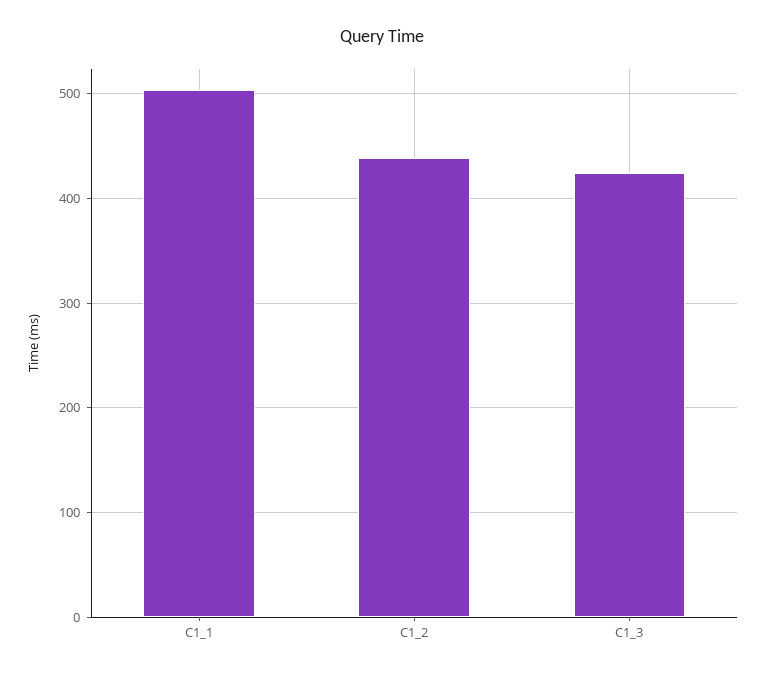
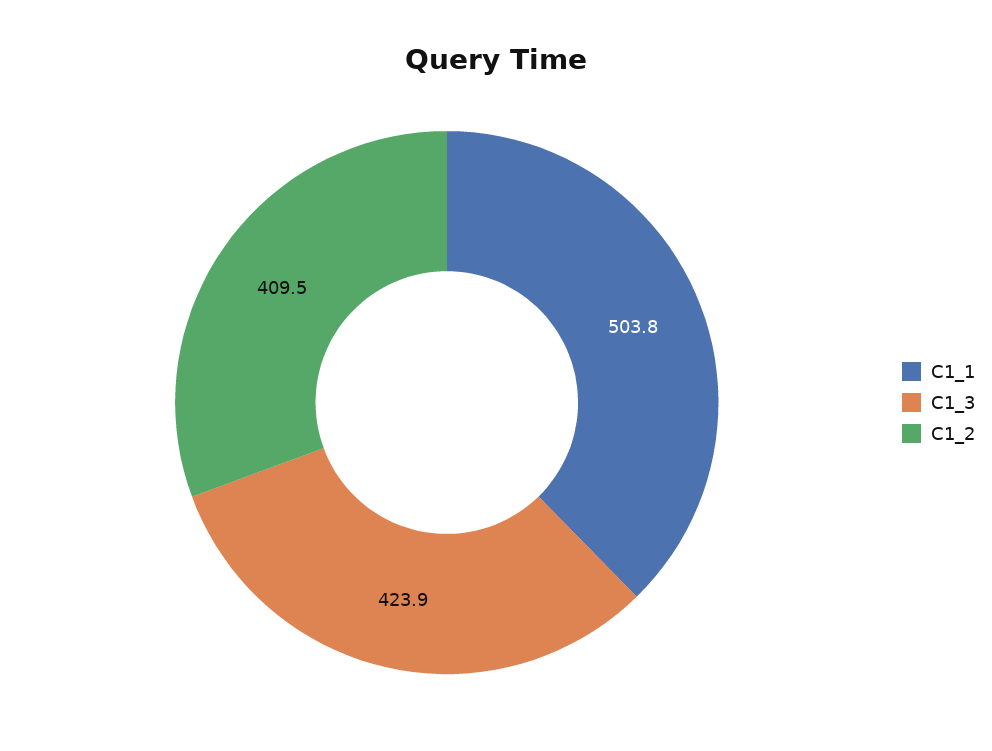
C1_2: 440 -> 409.5

